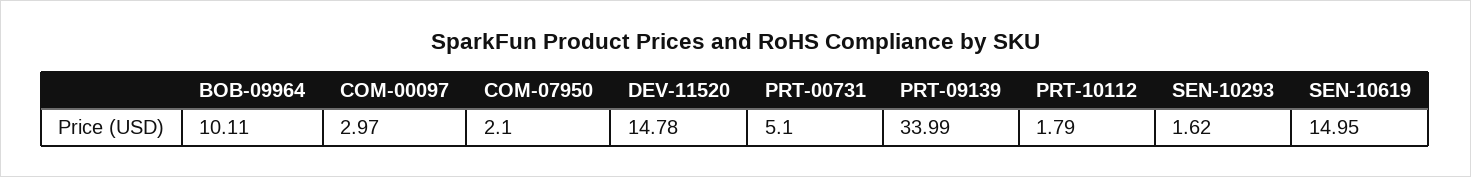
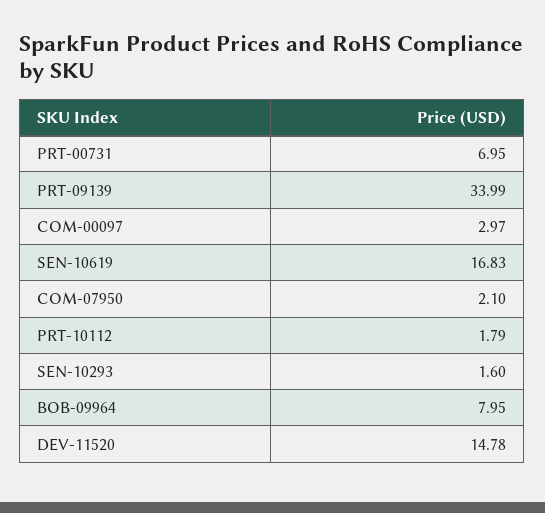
BOB-09964: 10.11 -> 7.95
PRT-00731: 5.1 -> 6.95
SEN-10293: 1.62 -> 1.6
SEN-10619: 14.95 -> 16.83

